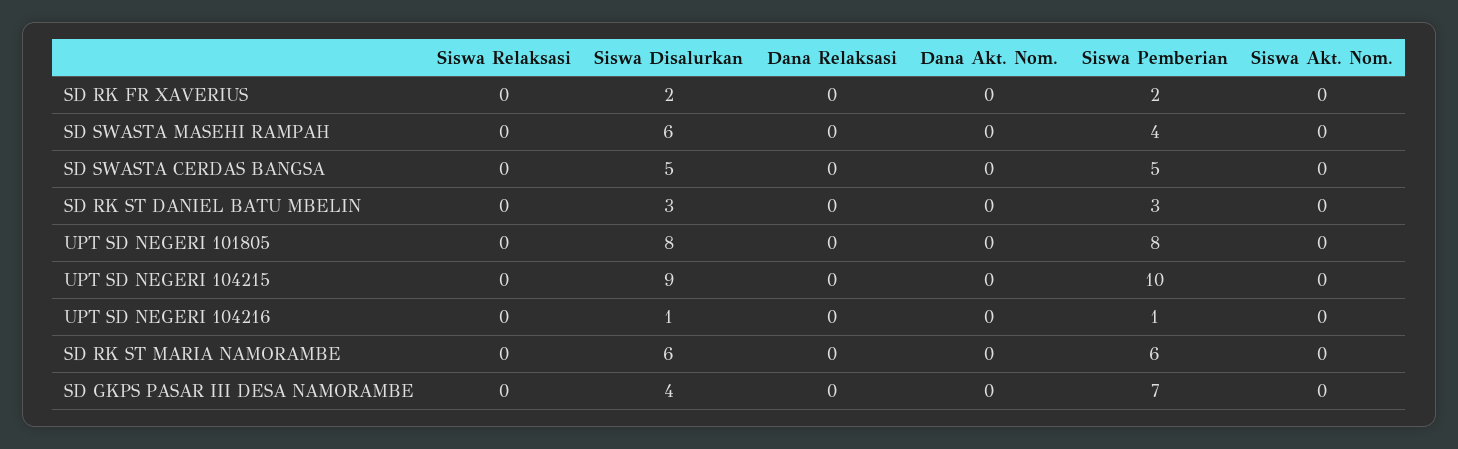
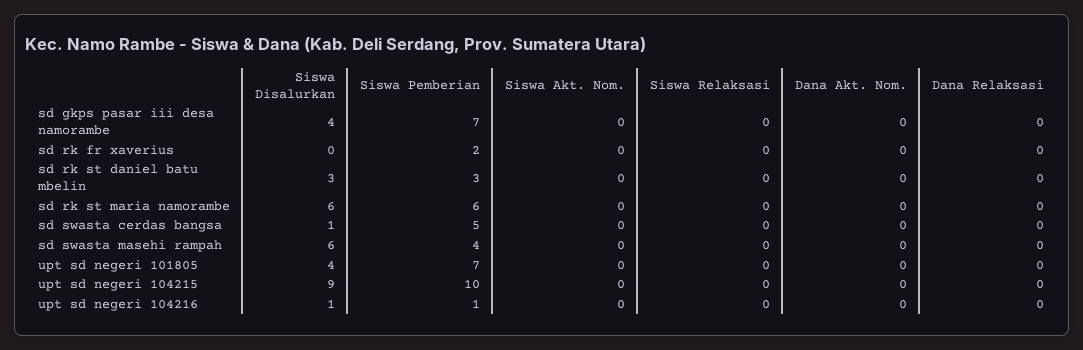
Siswa Disalurkan, SD RK FR XAVERIUS: 2 -> 0
Siswa Disalurkan, SD SWASTA CERDAS BANGSA: 5 -> 1
Siswa Disalurkan, UPT SD NEGERI 101805: 8 -> 4
Siswa Pemberian, UPT SD NEGERI 101805: 8 -> 7

